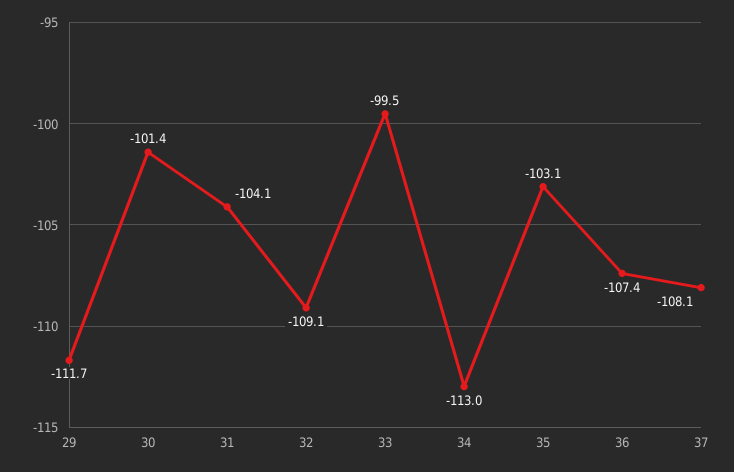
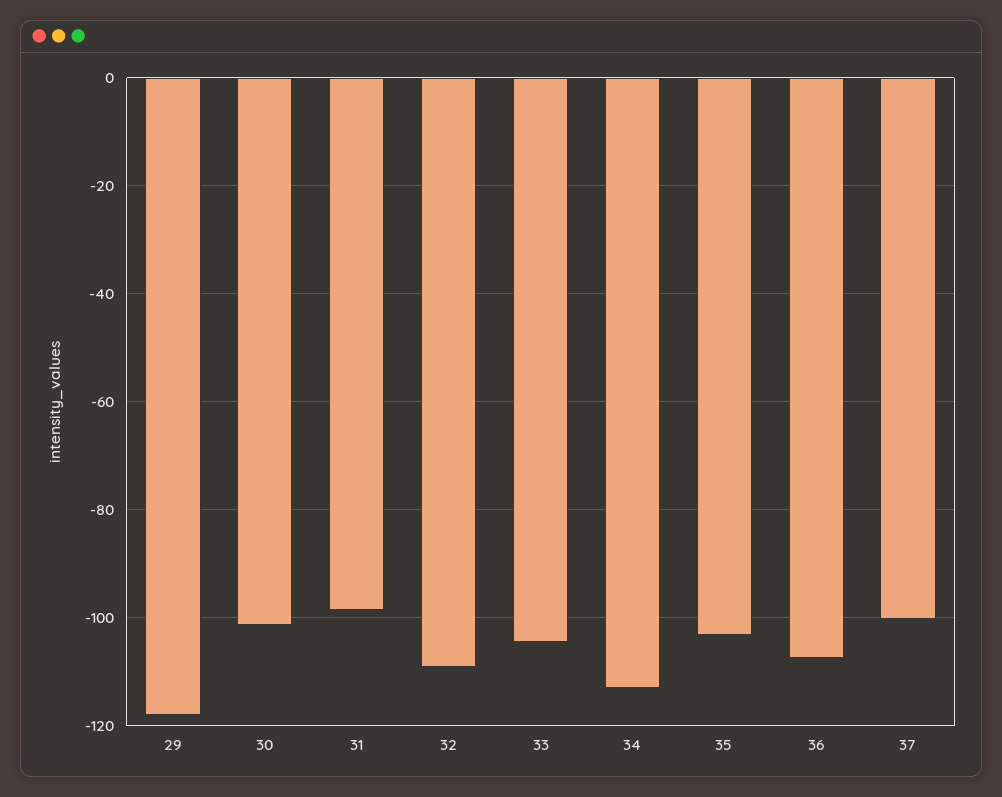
29: -111.7 -> -118
31: -104.1 -> -98
33: -99.5 -> -104
37: -108.1 -> -100

